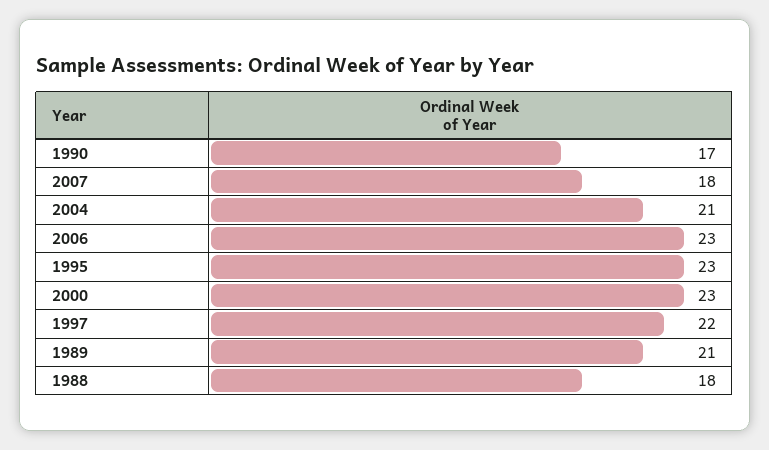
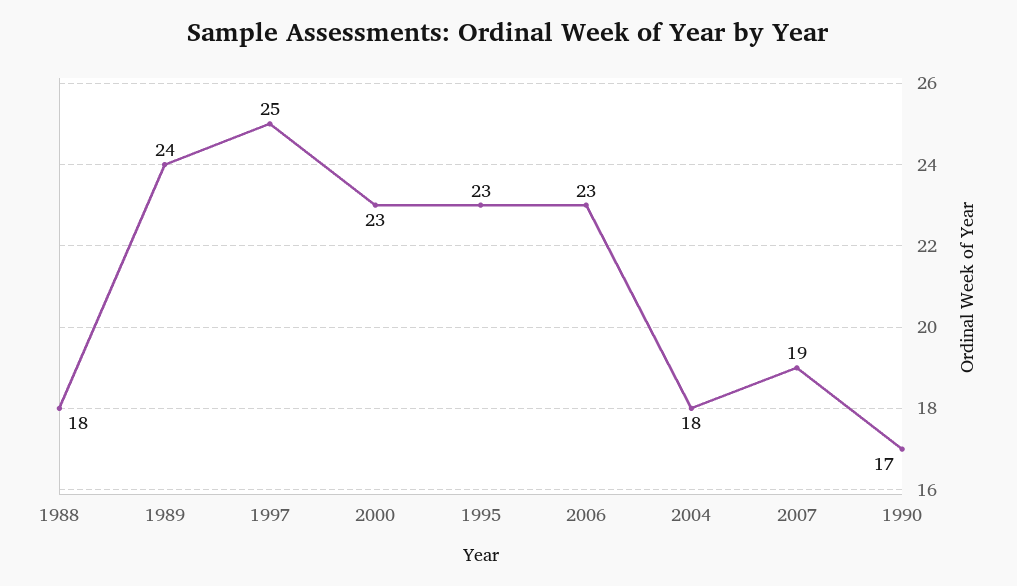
2007: 18 -> 19
2004: 21 -> 18
1997: 22 -> 25
1989: 21 -> 24

